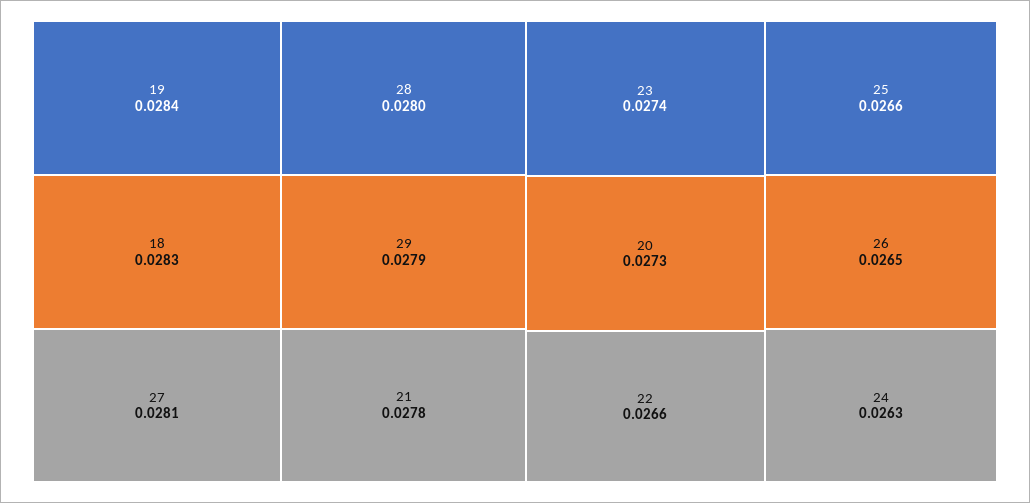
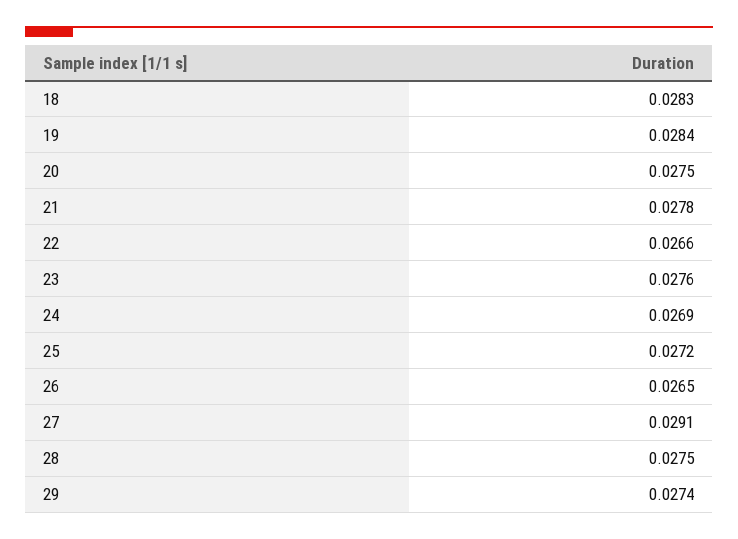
27: 0.0281 -> 0.0291
28: 0.028 -> 0.0275
29: 0.0279 -> 0.0274
23: 0.0274 -> 0.0276
20: 0.0273 -> 0.0275
25: 0.0266 -> 0.0272
24: 0.0263 -> 0.0269

